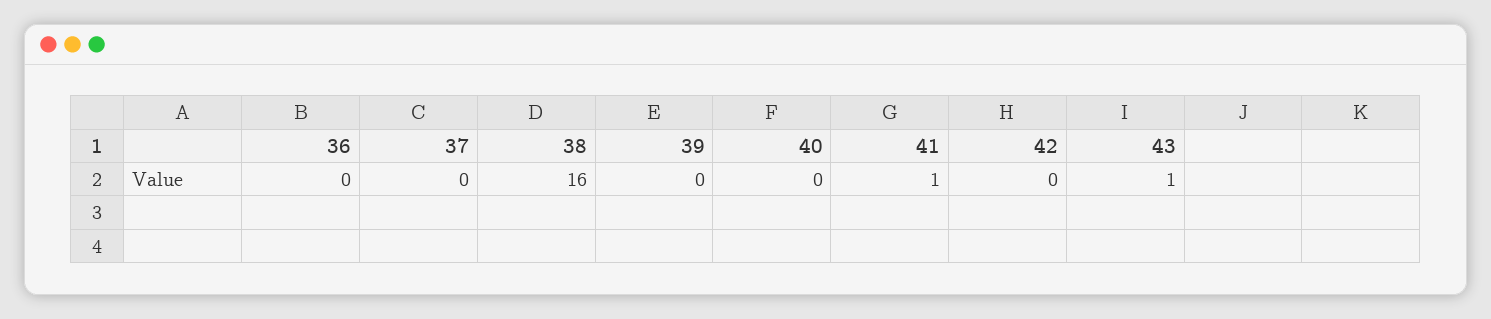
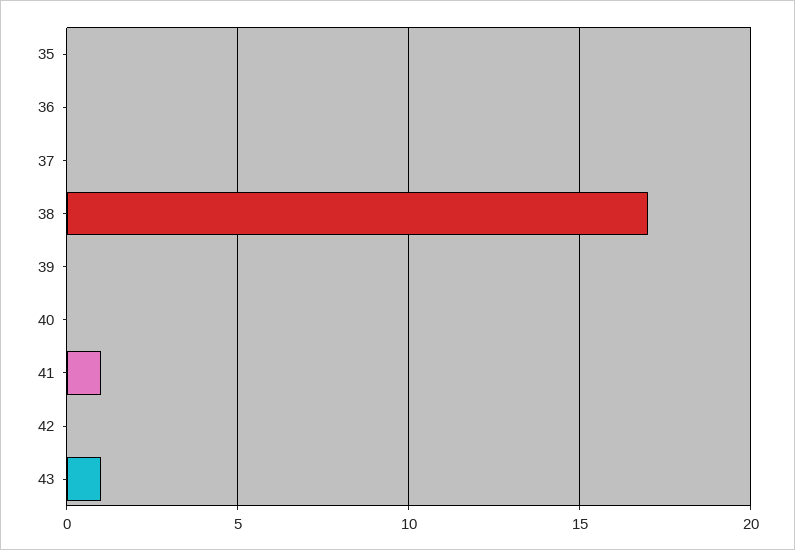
38: 16 -> 17
35: none -> 0

